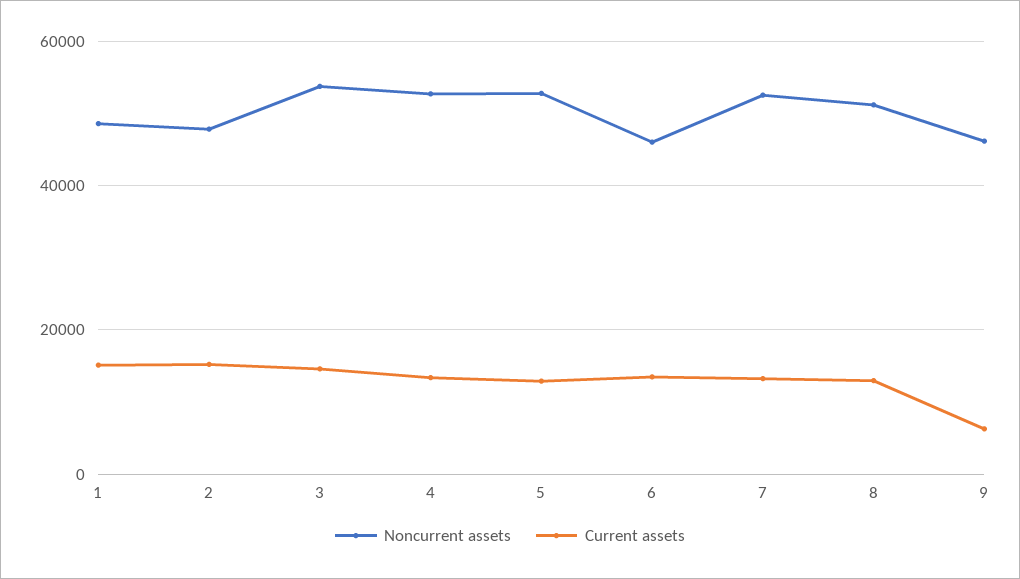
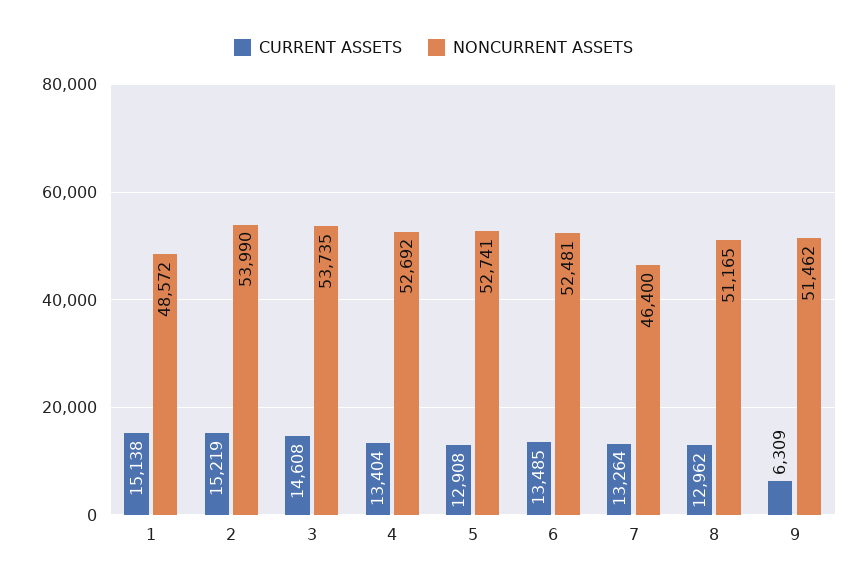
Noncurrent assets, 2: 48000 -> 53990
Noncurrent assets, 6: 46000 -> 52481
Noncurrent assets, 7: 52000 -> 46400
Noncurrent assets, 9: 46000 -> 51462

